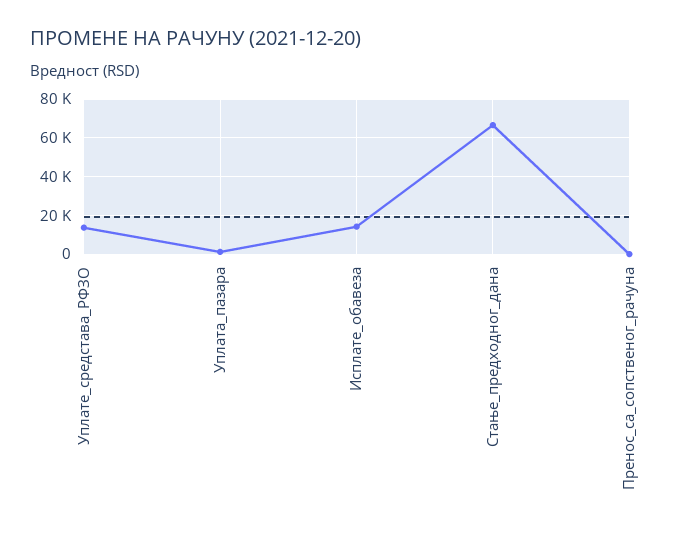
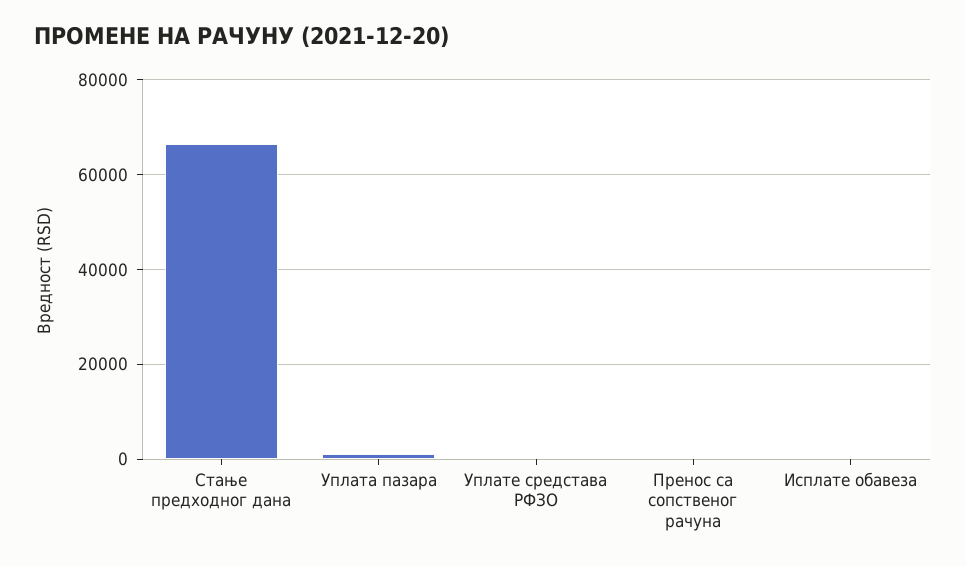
Уплате_средстава_РФЗО: 15000 -> 0
Исплате_обавеза: 15000 -> 0

